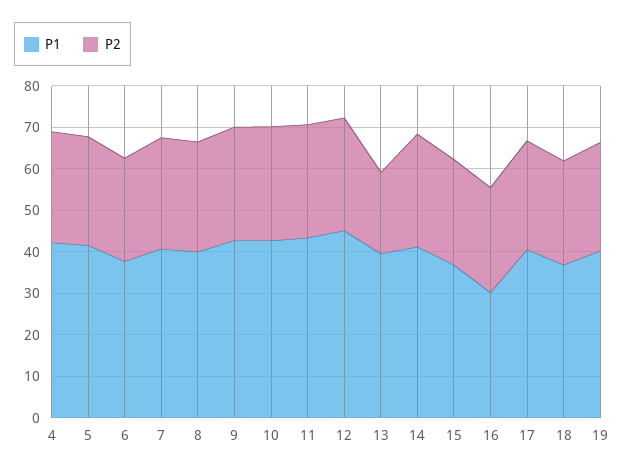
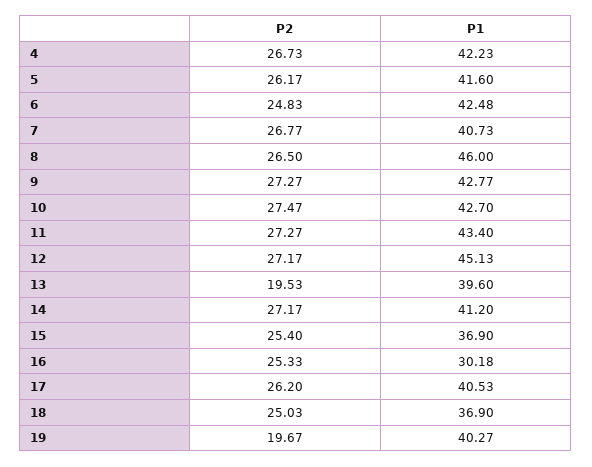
P1, 6: 38 -> 42.48
P1, 8: 40 -> 46
P2, 19: 26 -> 19.67

